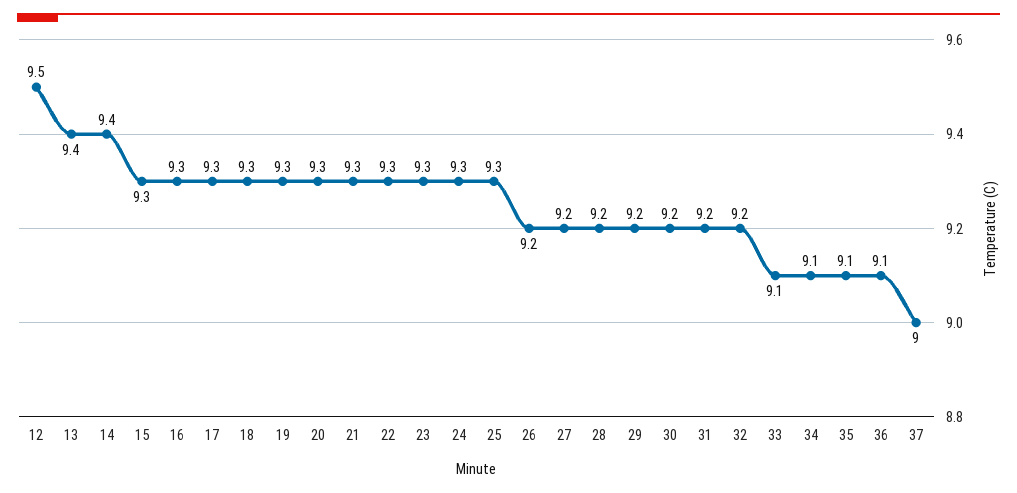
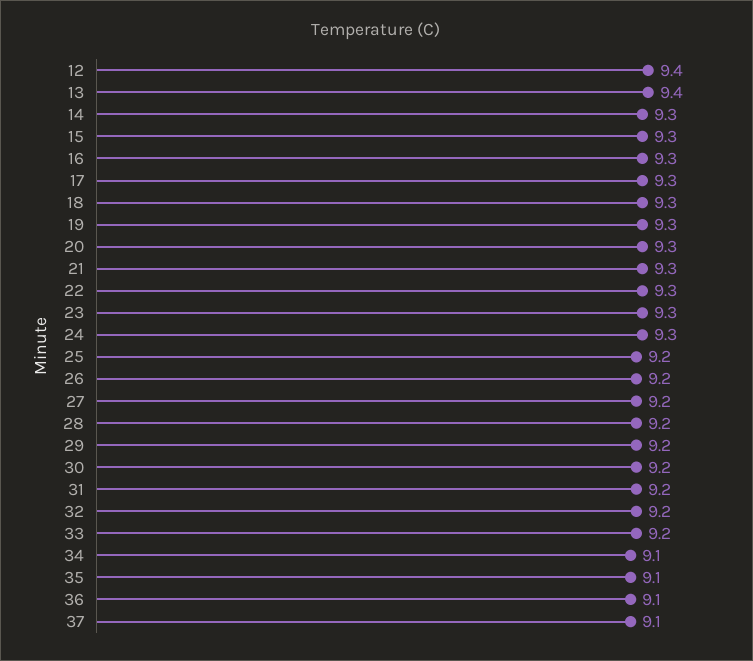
12: 9.5 -> 9.4
14: 9.4 -> 9.3
25: 9.3 -> 9.2
33: 9.1 -> 9.2
37: 9 -> 9.1

